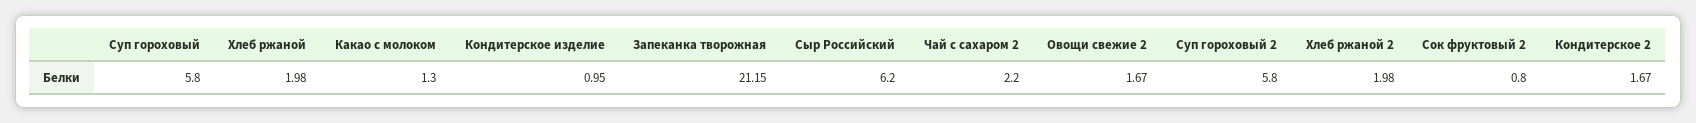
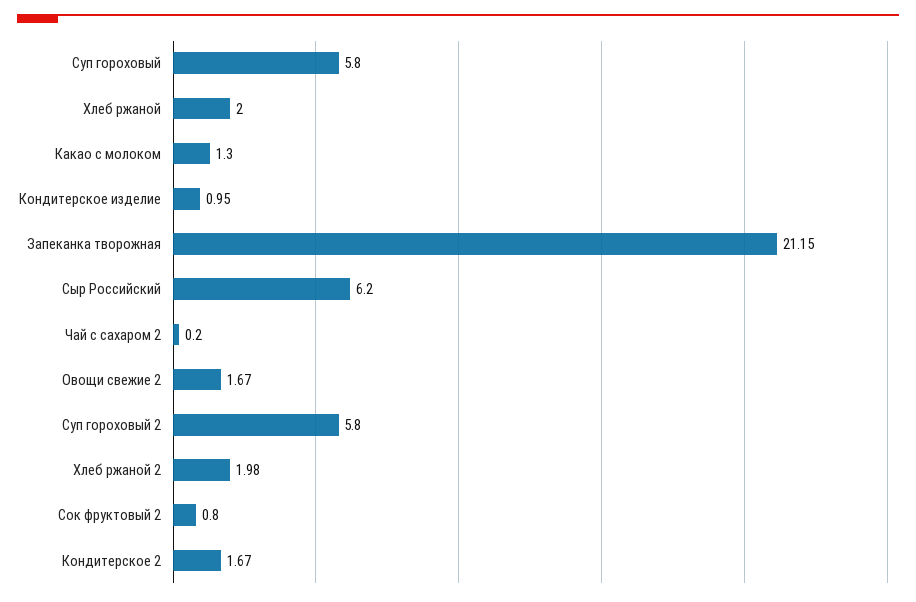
Хлеб ржаной: 1.98 -> 2
Чай с сахаром 2: 2.2 -> 0.2

